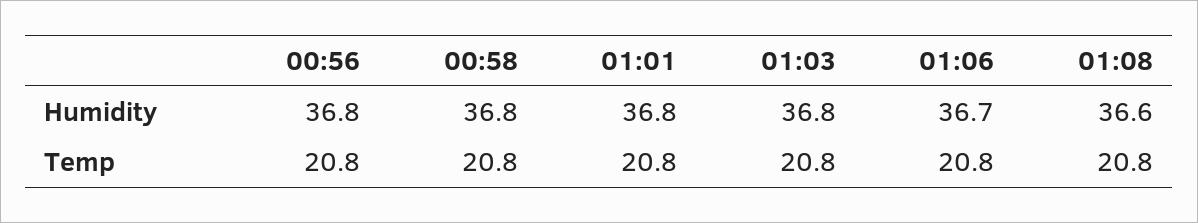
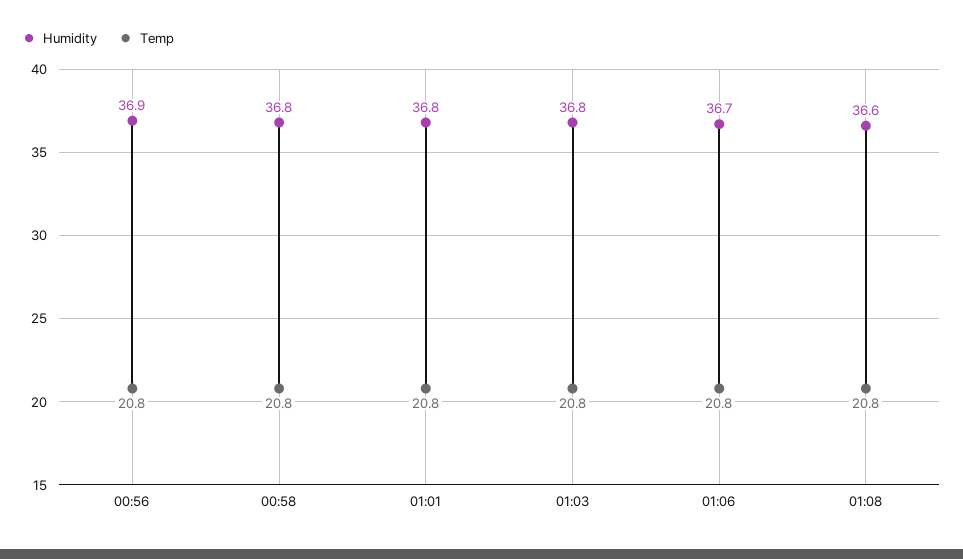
Humidity, 00:56: 36.8 -> 36.9

